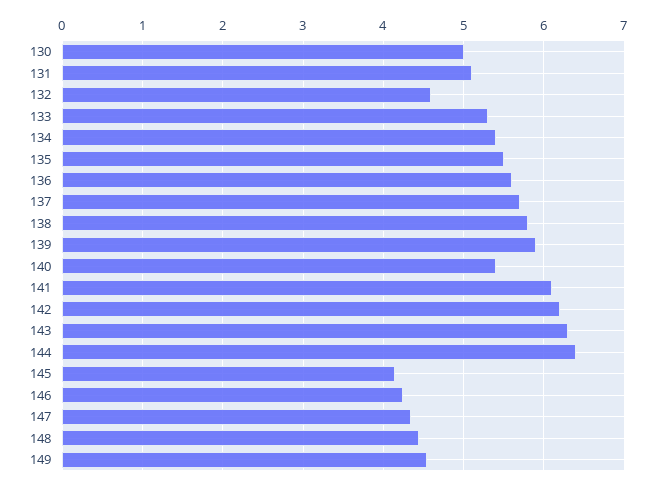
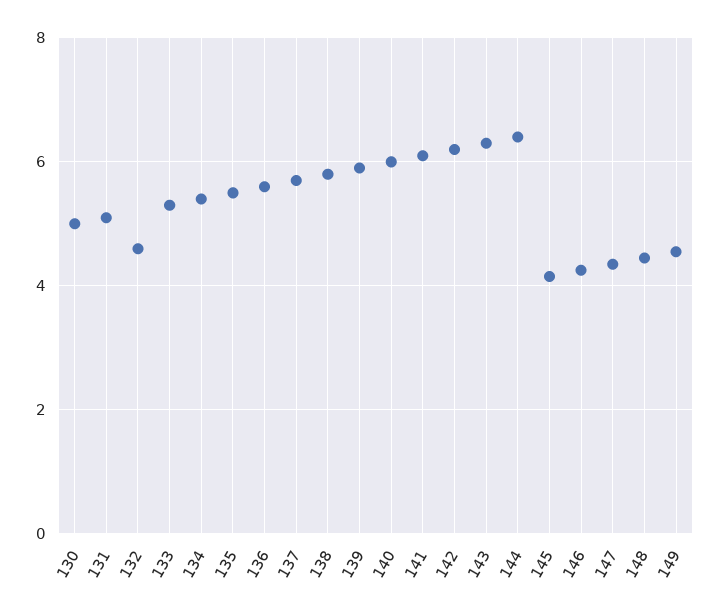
140: 5.4 -> 6

